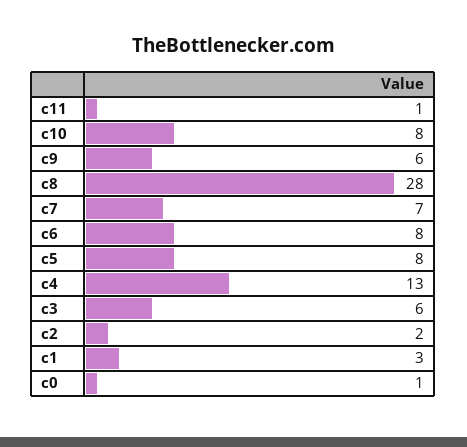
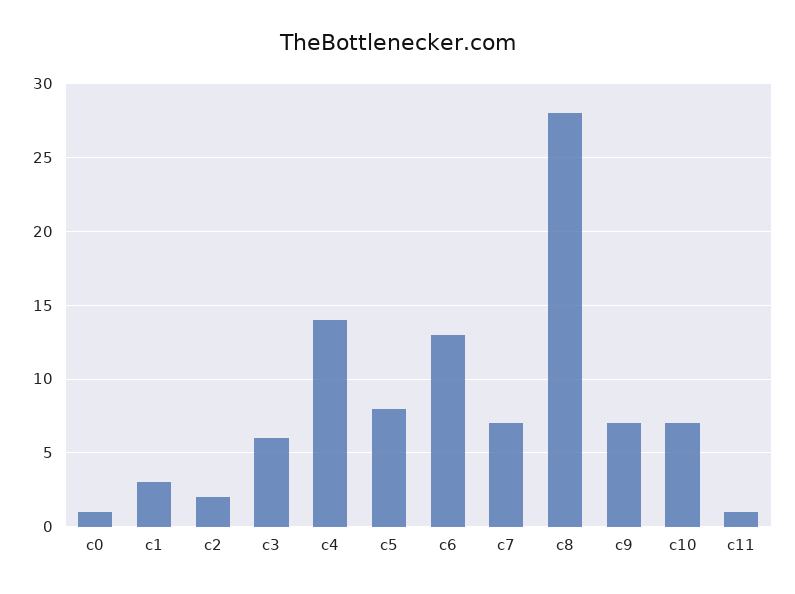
c10: 8 -> 7
c9: 6 -> 7
c6: 8 -> 13
c4: 13 -> 14

